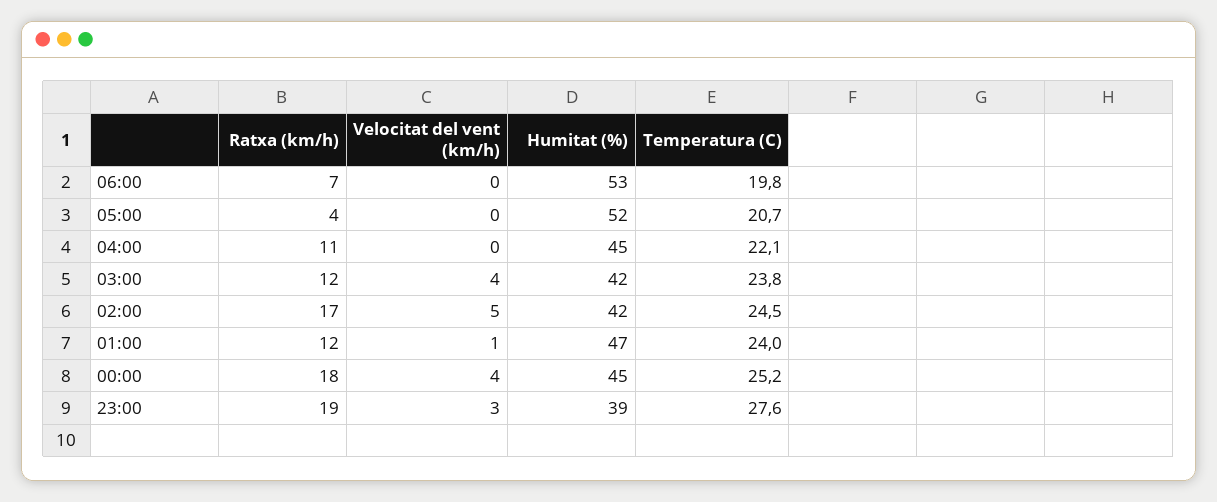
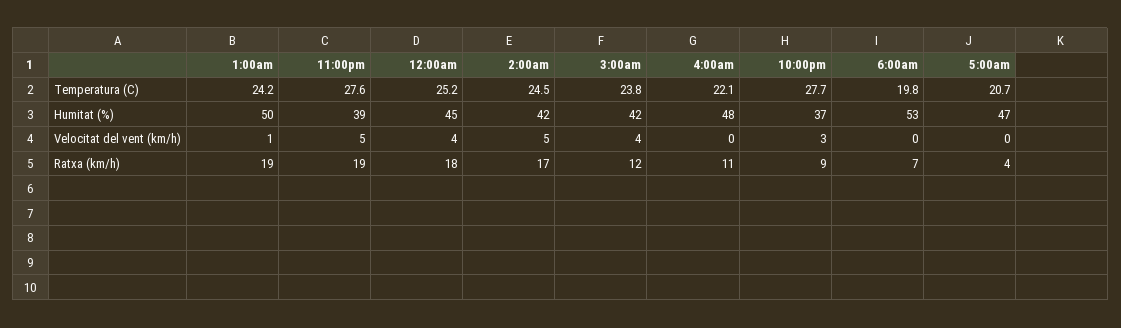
Humitat (%), 05:00: 52 -> 47
Humitat (%), 04:00: 45 -> 48
Ratxa (km/h), 01:00: 12 -> 19
Humitat (%), 01:00: 47 -> 50
Temperatura (C), 01:00: 24 -> 24.2
Velocitat del vent (km/h), 23:00: 3 -> 5
Temperatura (C), 10:00pm: none -> 27.7
Humitat (%), 10:00pm: none -> 37
Velocitat del vent (km/h), 10:00pm: none -> 3
Ratxa (km/h), 10:00pm: none -> 9

